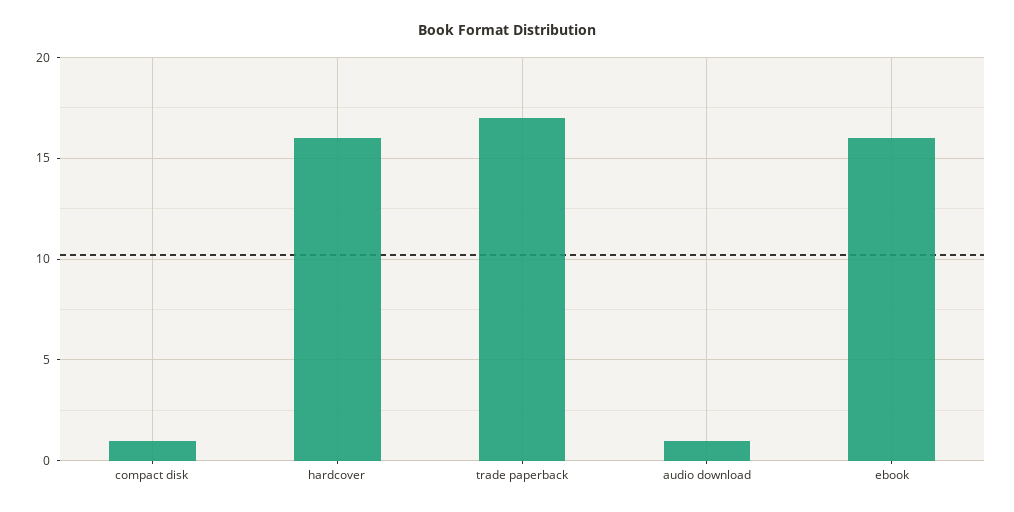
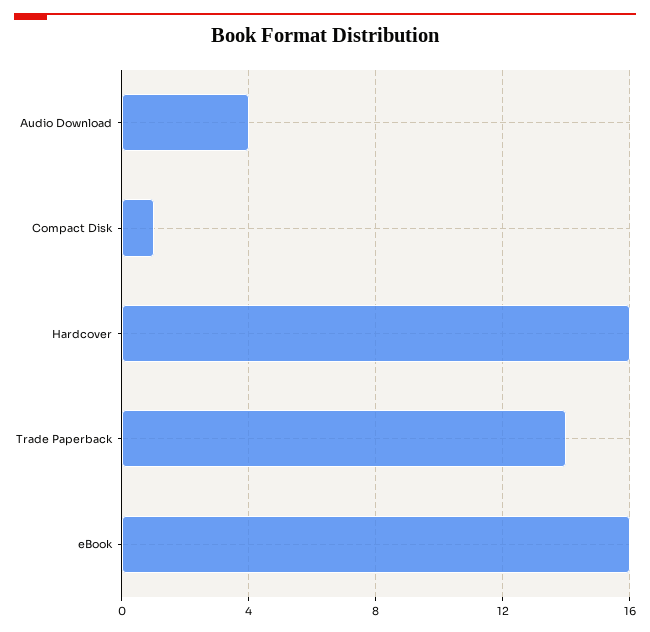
trade paperback: 17 -> 14
audio download: 1 -> 4

